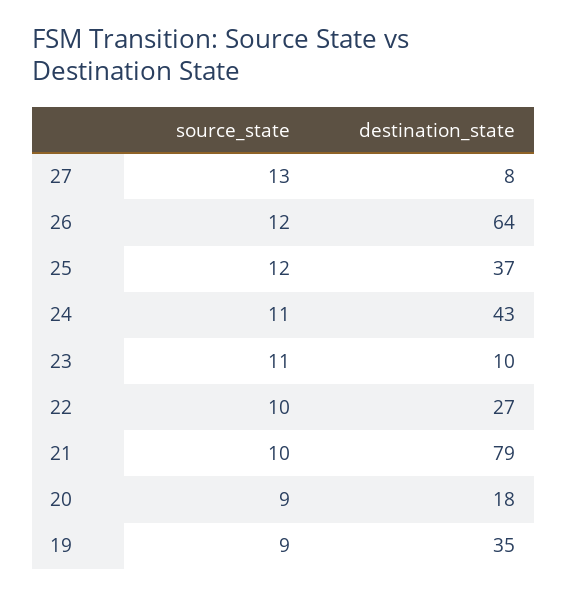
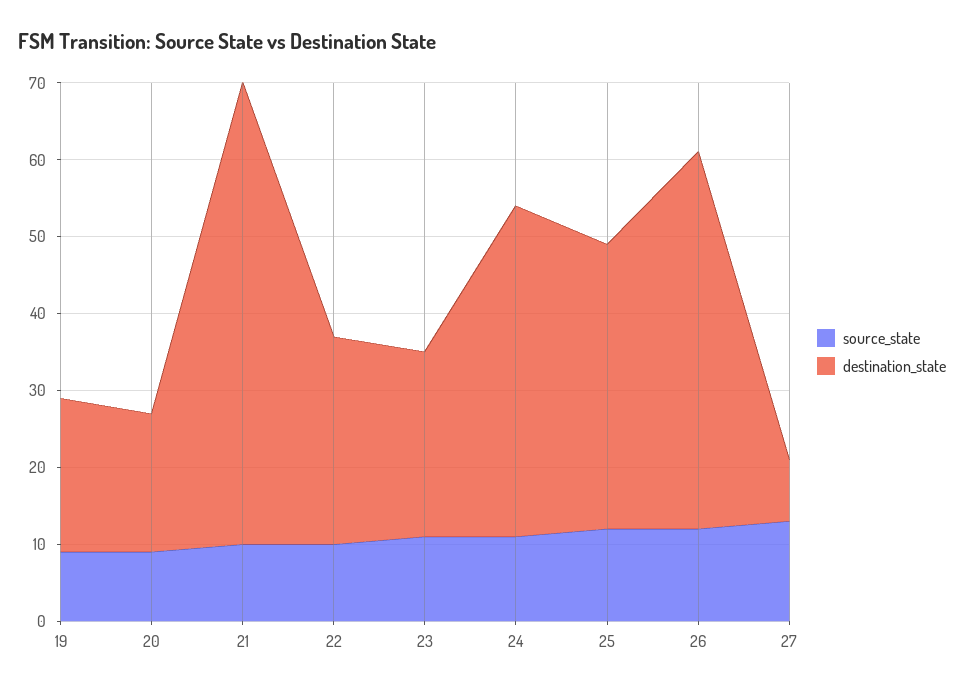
destination_state, 26: 64 -> 50
destination_state, 23: 10 -> 25
destination_state, 21: 79 -> 60
destination_state, 19: 35 -> 20

